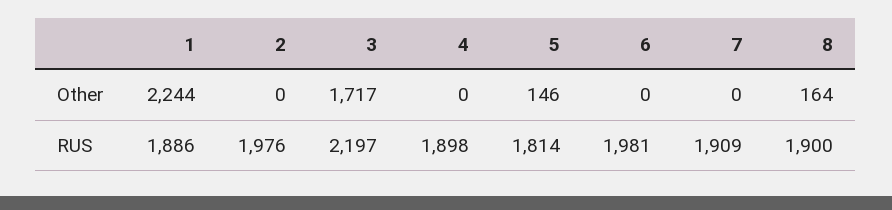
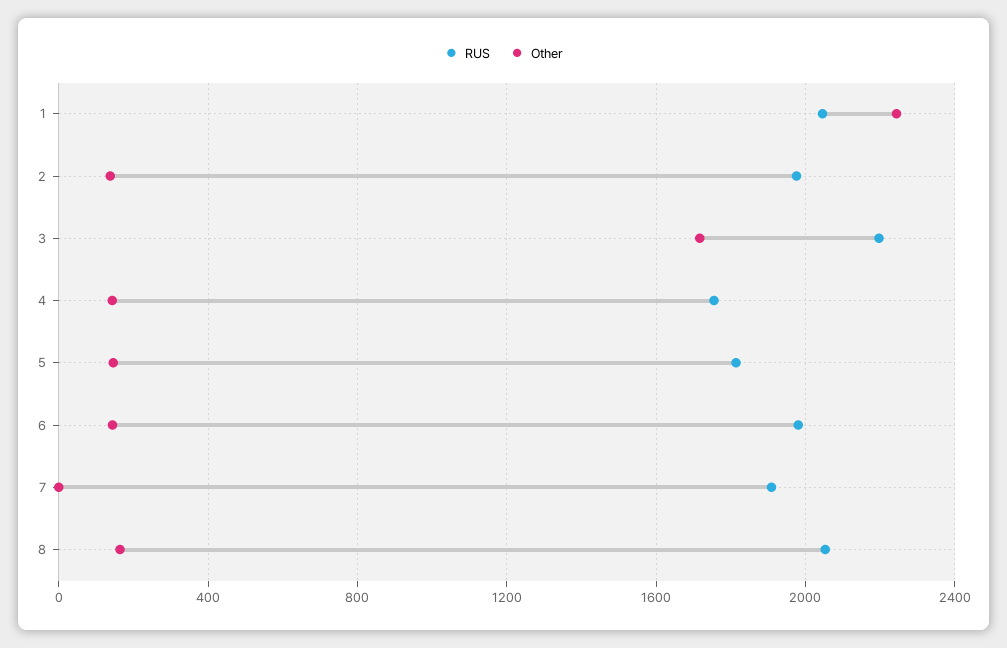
Other, 2: 0 -> 150
Other, 4: 0 -> 150
Other, 6: 0 -> 150
RUS, 1: 1886 -> 2050
RUS, 4: 1898 -> 1750
RUS, 8: 1900 -> 2050

